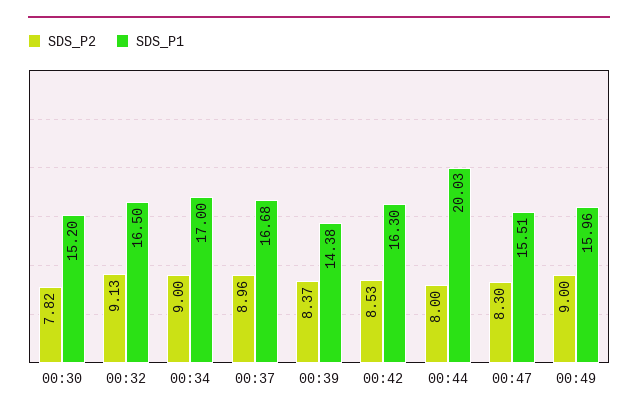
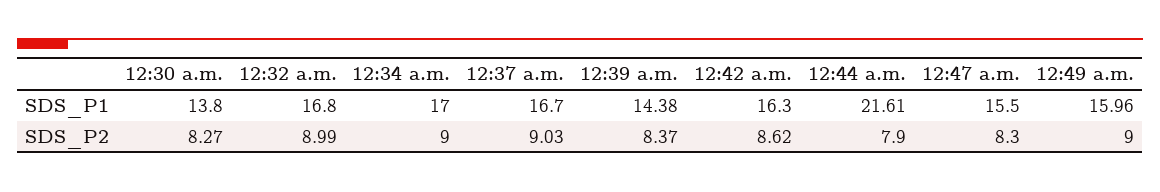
SDS_P2, 00:30: 7.82 -> 8.27
SDS_P1, 00:30: 15.2 -> 13.8
SDS_P2, 00:32: 9.13 -> 8.99
SDS_P1, 00:32: 16.5 -> 16.8
SDS_P2, 00:37: 8.96 -> 9.03
SDS_P1, 00:37: 16.68 -> 16.7
SDS_P2, 00:42: 8.53 -> 8.62
SDS_P2, 00:44: 8 -> 7.9
SDS_P1, 00:44: 20.03 -> 21.61
SDS_P1, 00:47: 15.51 -> 15.5

